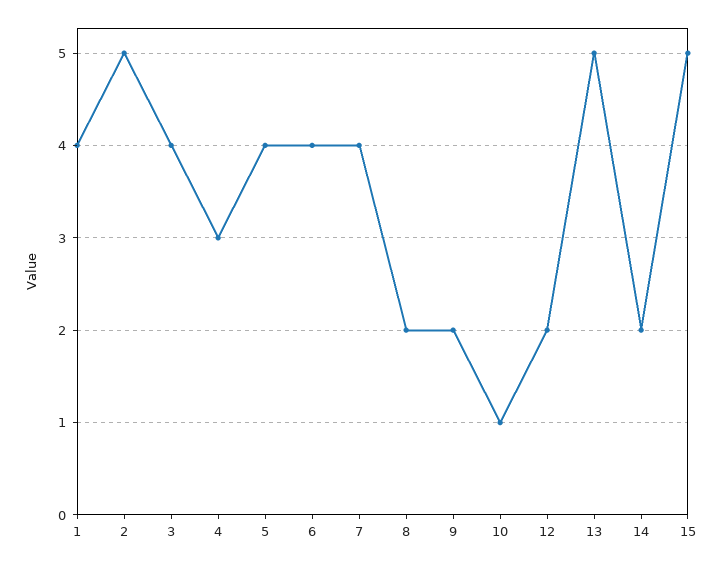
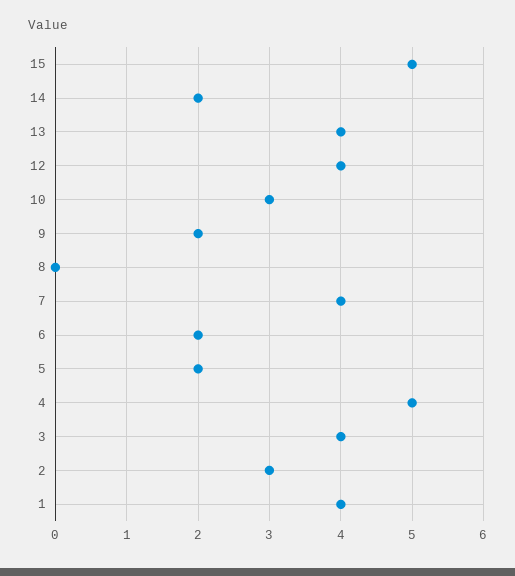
2: 5 -> 3
4: 3 -> 5
5: 4 -> 2
6: 4 -> 2
8: 2 -> 0
10: 1 -> 3
12: 2 -> 4
13: 5 -> 4

